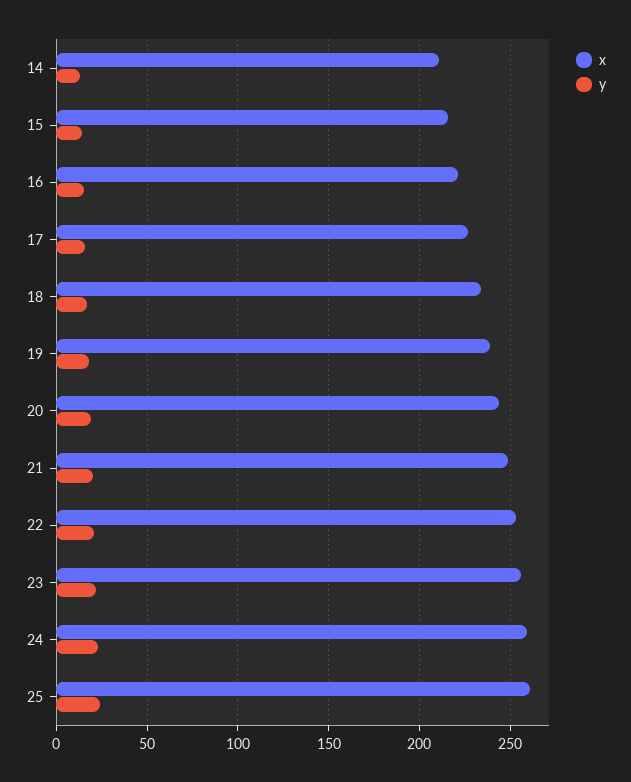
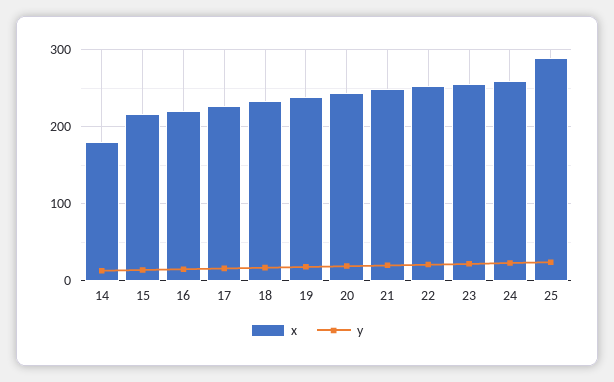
x, 14: 210 -> 180
x, 25: 260 -> 290

